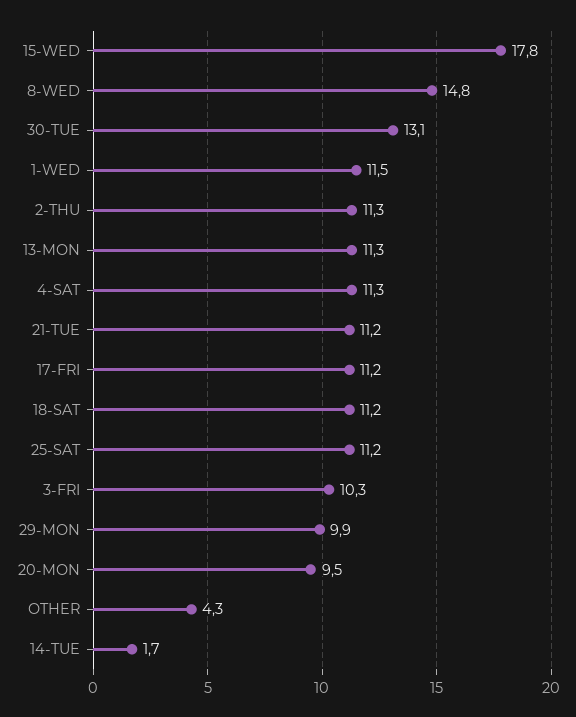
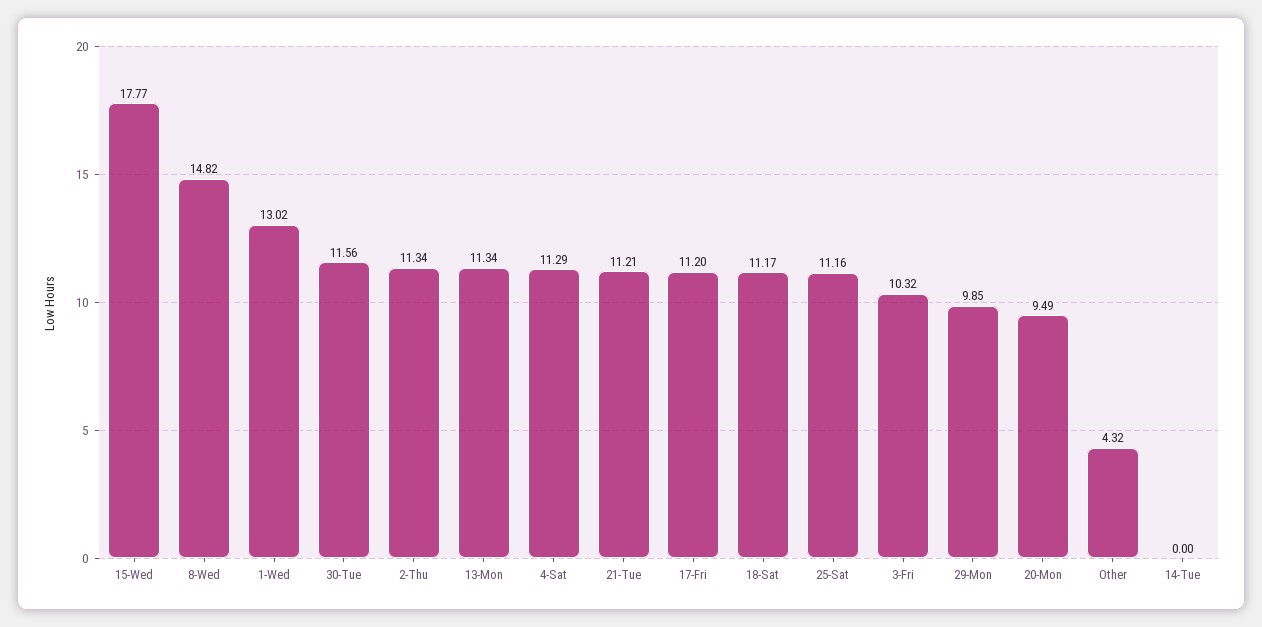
30-TUE: 13.1 -> 11.56
1-WED: 11.5 -> 13.02
14-TUE: 1.7 -> 0

